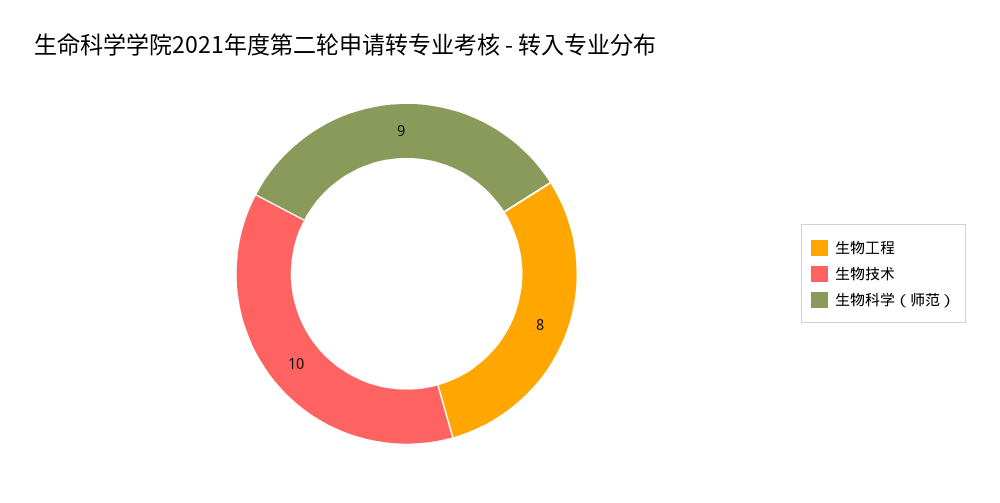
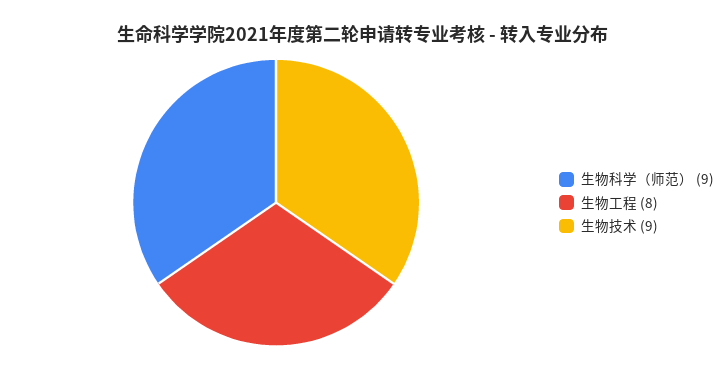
生物技术: 10 -> 9

